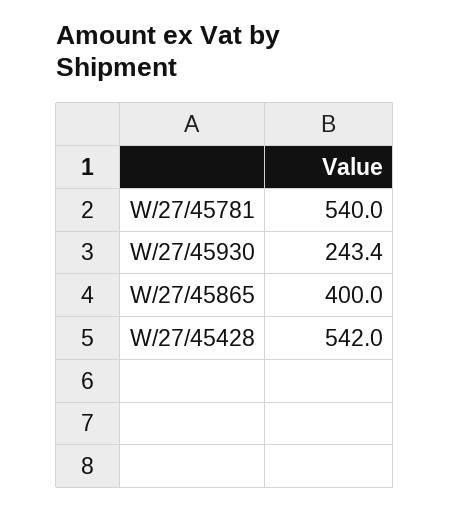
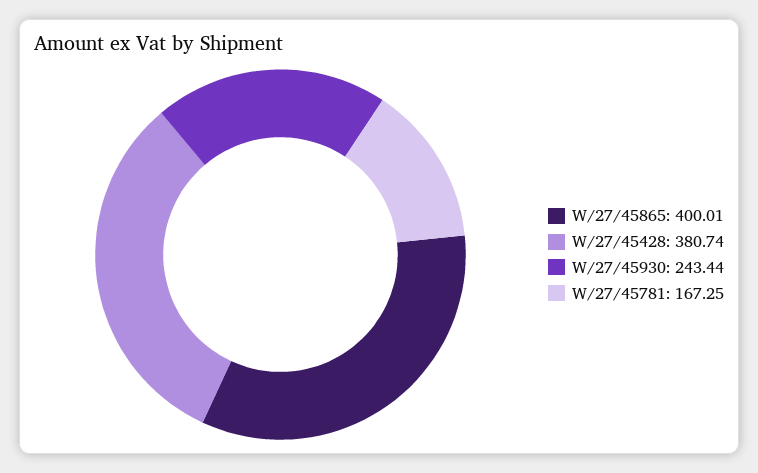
W/27/45781: 540 -> 167.25
W/27/45428: 542 -> 380.74

